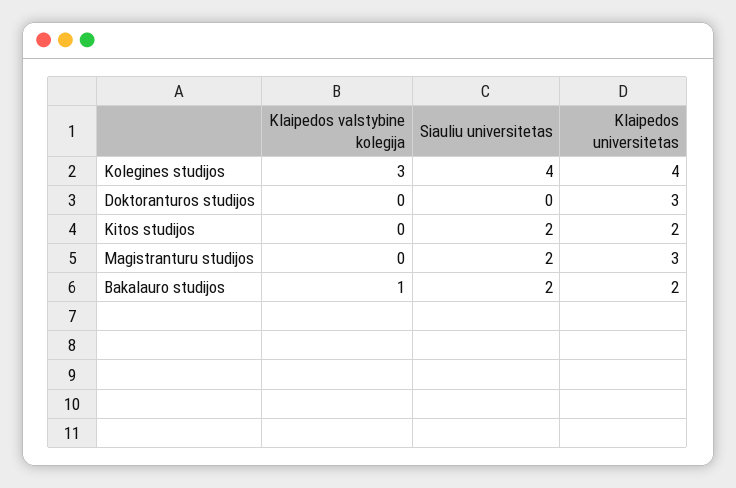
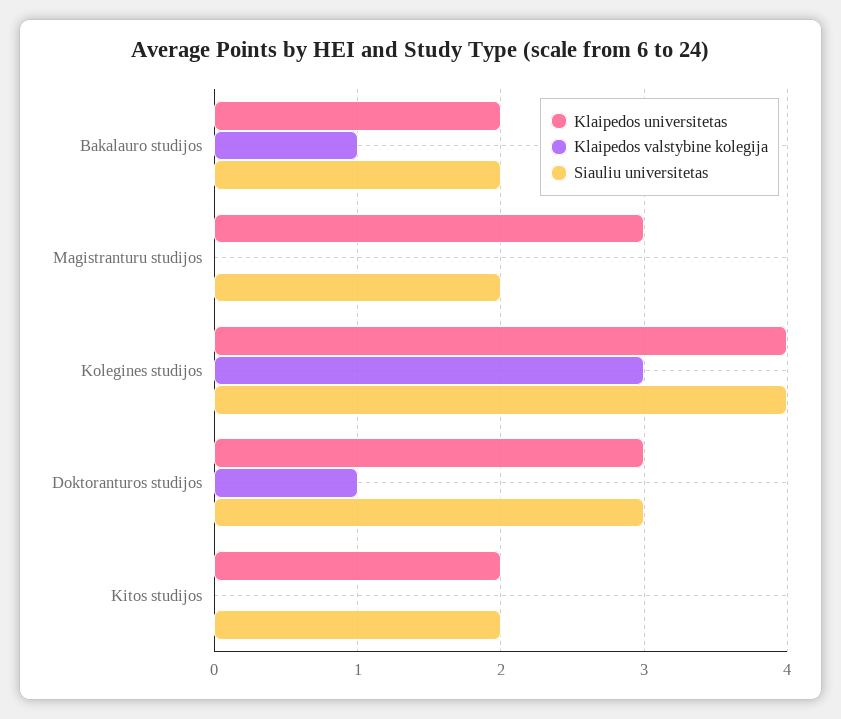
Klaipedos valstybine kolegija, Doktoranturos studijos: 0 -> 1
Siauliu universitetas, Doktoranturos studijos: 0 -> 3

